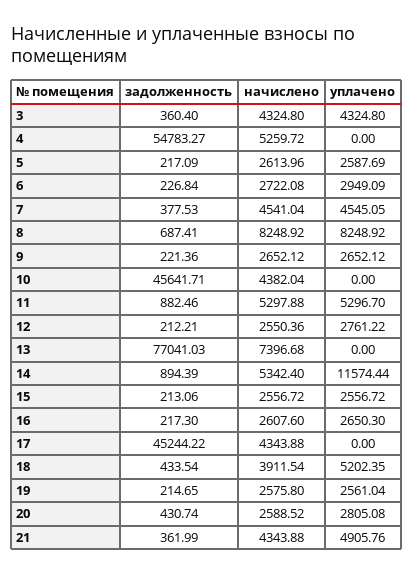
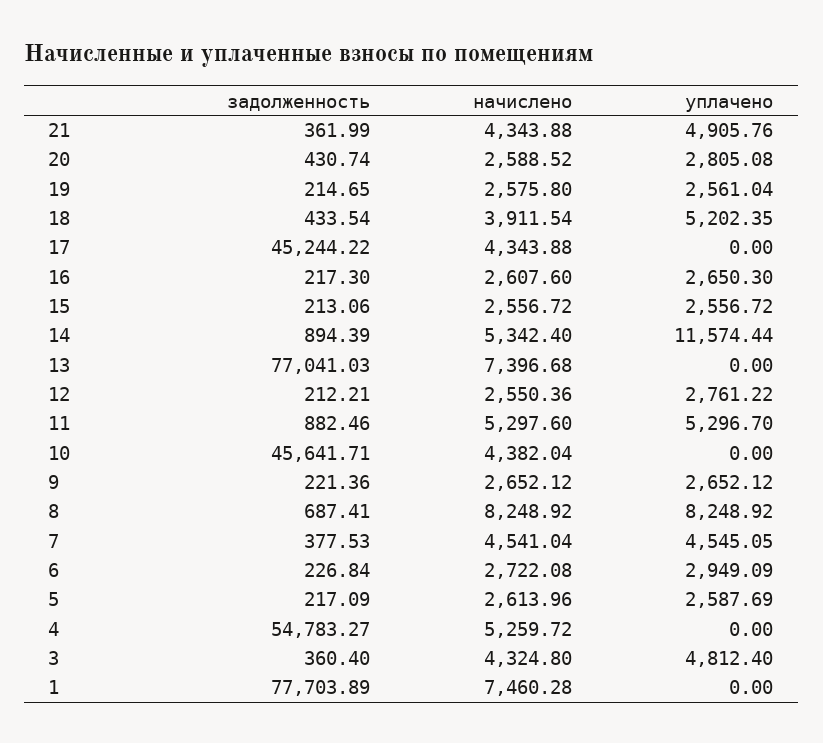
уплачено, 3: 4324.8 -> 4812.4
начислено, 11: 5297.88 -> 5297.6
задолженность, 1: none -> 77703.89
начислено, 1: none -> 7460.28
уплачено, 1: none -> 0

